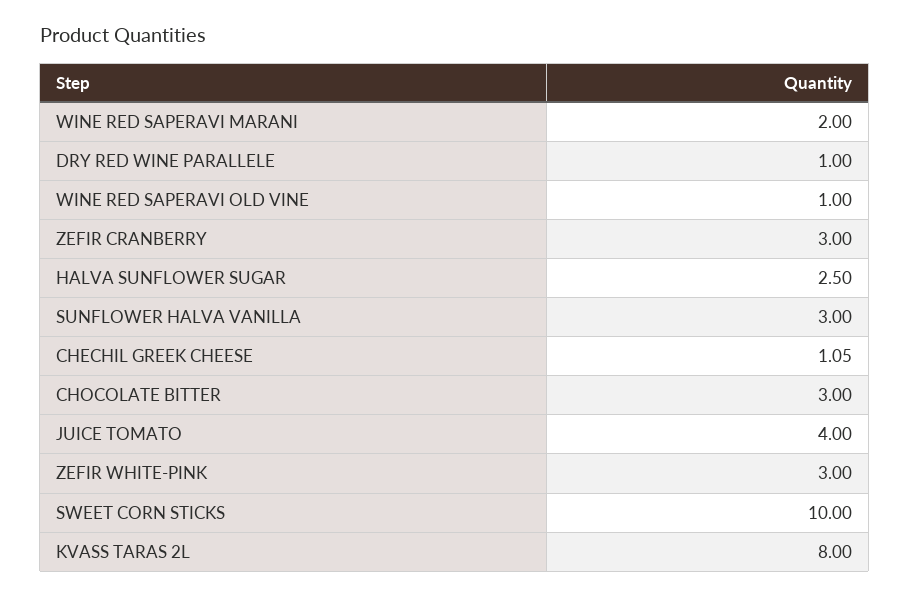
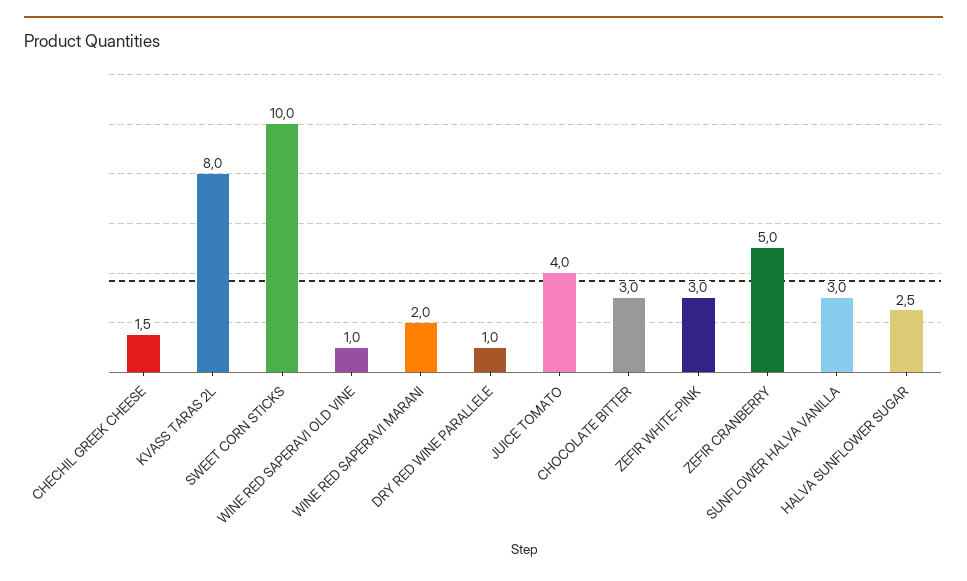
ZEFIR CRANBERRY: 3 -> 5
CHECHIL GREEK CHEESE: 1.05 -> 1.5

